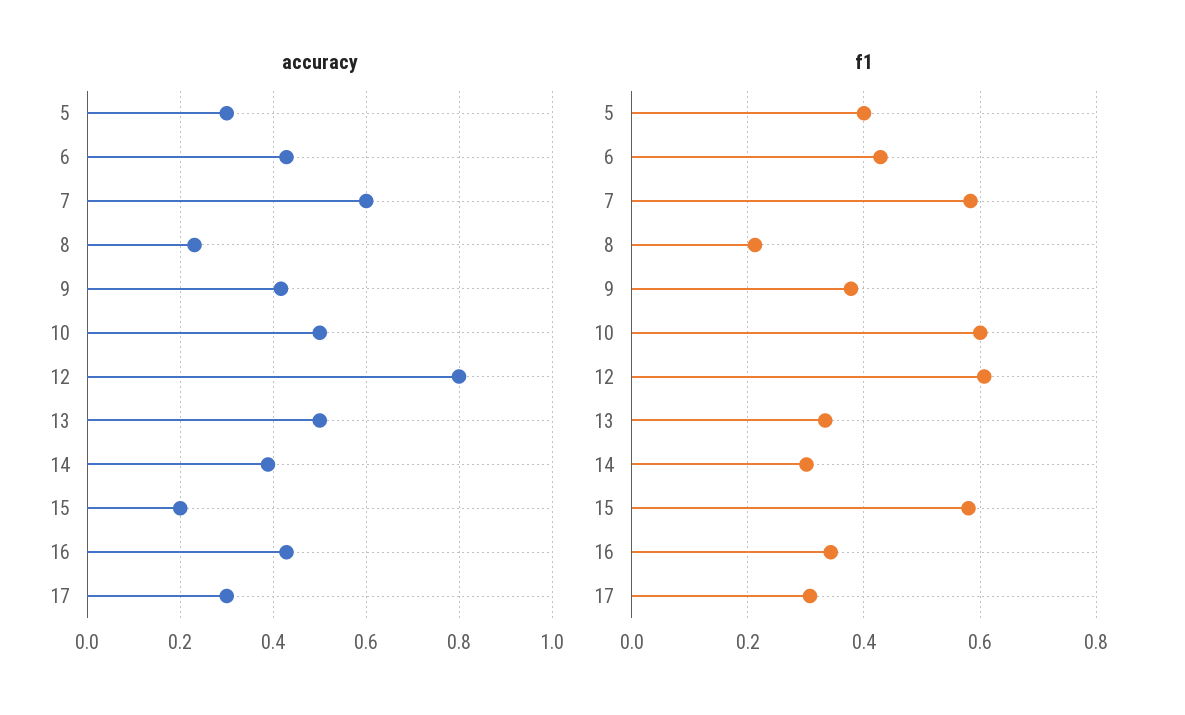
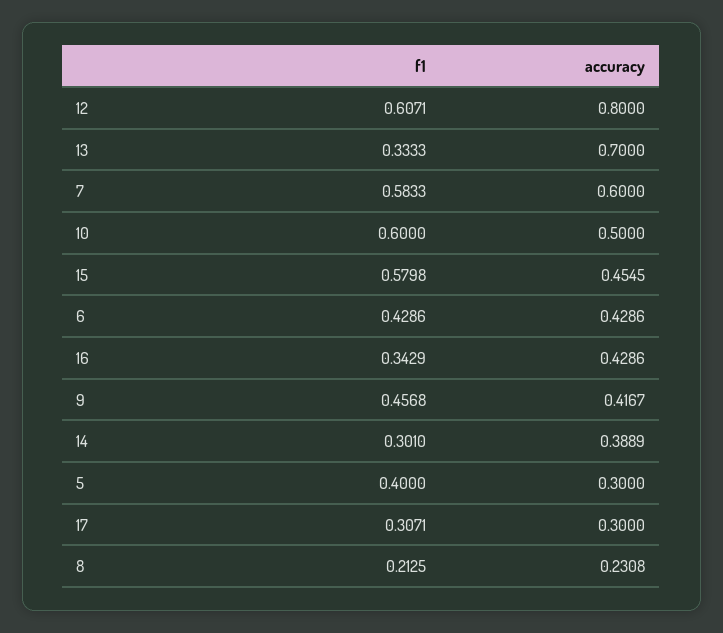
accuracy, 13: 0.5 -> 0.7
accuracy, 15: 0.2 -> 0.4545
f1, 9: 0.38 -> 0.4568

